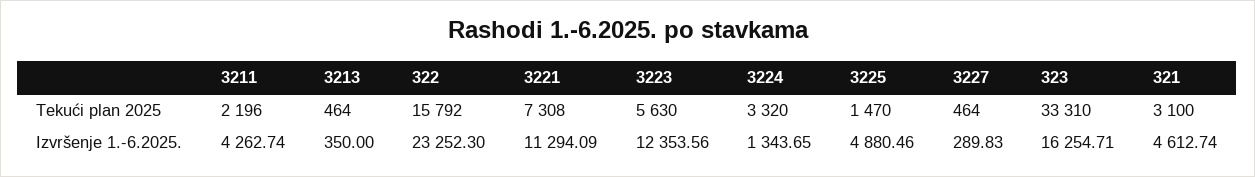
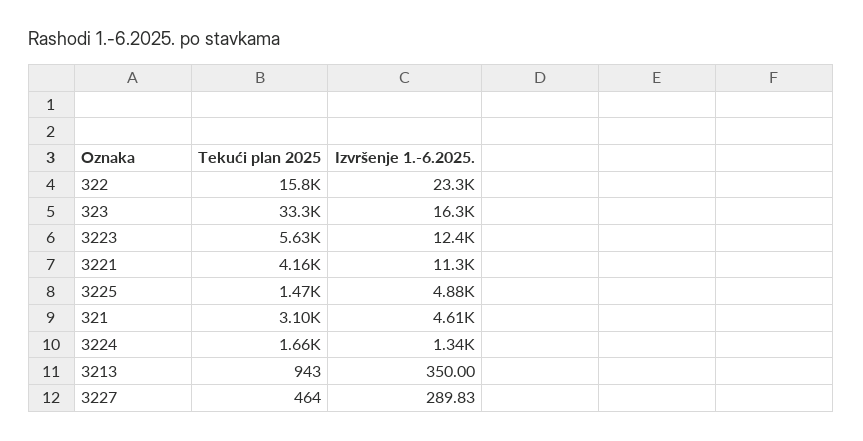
3211, Tekući plan 2025: 2196 -> none
3213, Tekući plan 2025: 464 -> 943
3221, Tekući plan 2025: 7308 -> 4160
3224, Tekući plan 2025: 3320 -> 1660
3211, Izvršenje 1.-6.2025.: 4262.74 -> none

